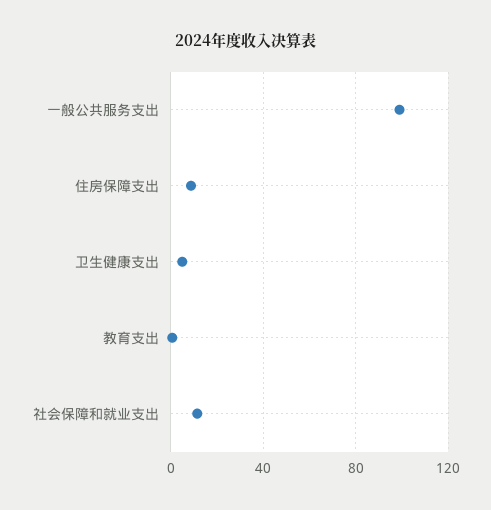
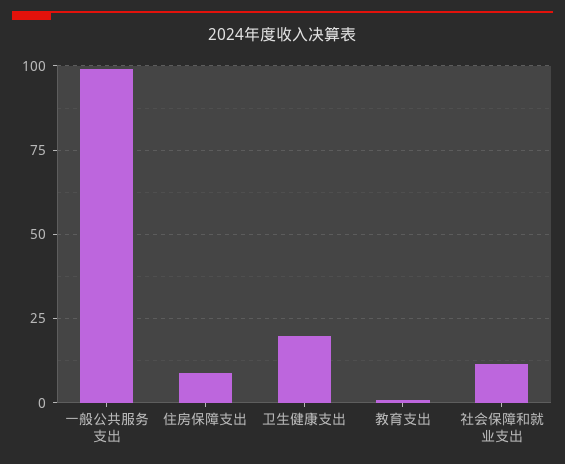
卫生健康支出: 5 -> 20

